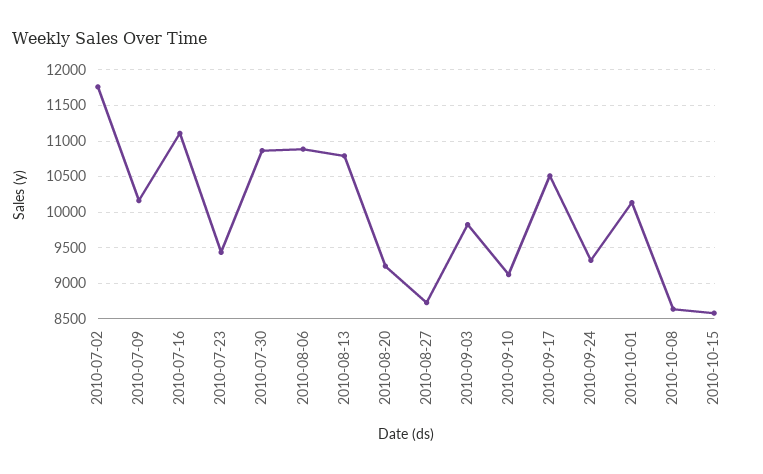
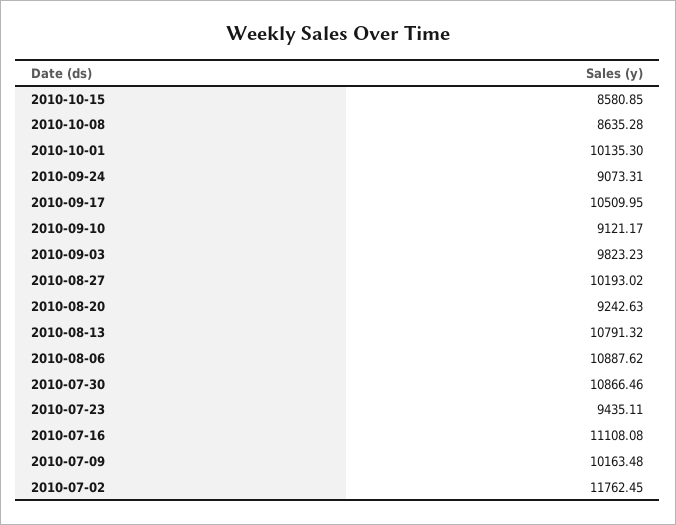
2010-08-27: 8700 -> 10193.02
2010-09-24: 9300 -> 9073.31

